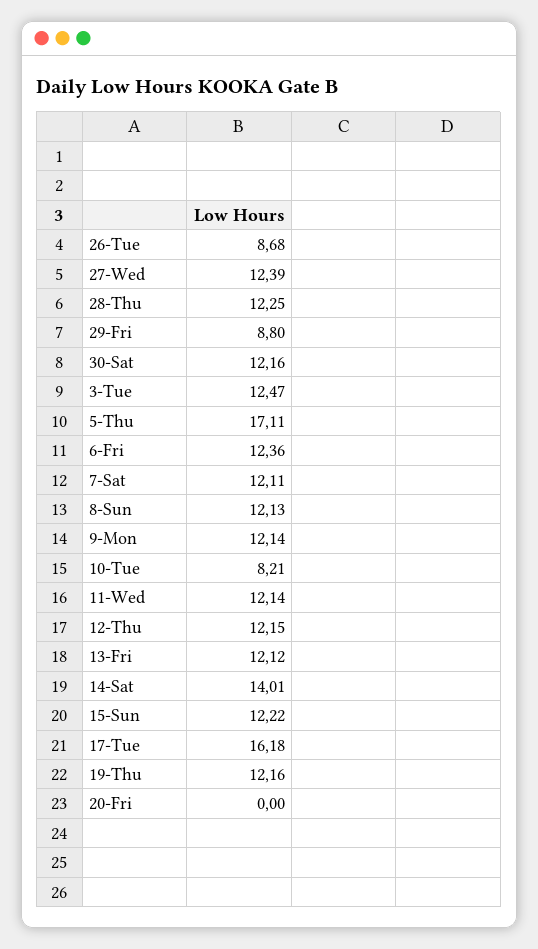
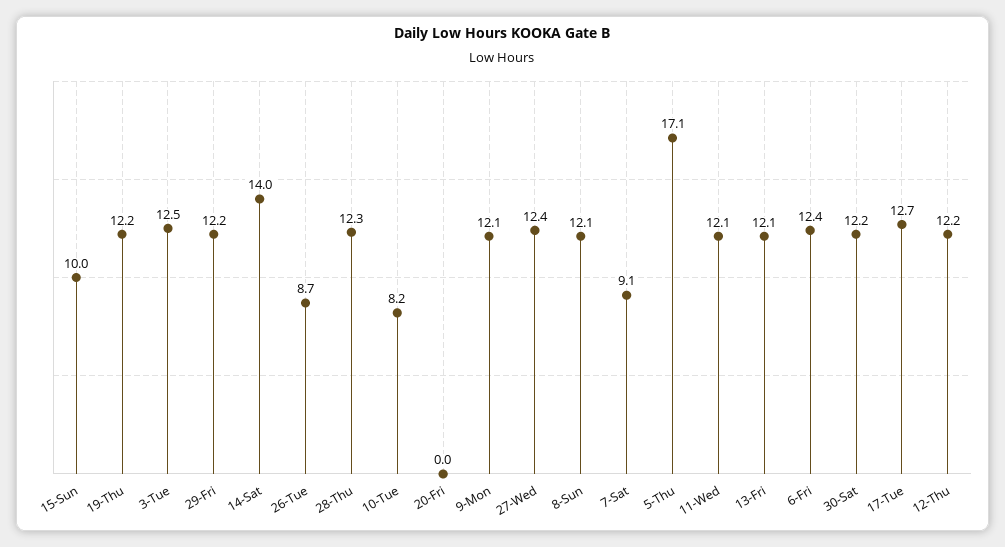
29-Fri: 8.8 -> 12.2
7-Sat: 12.11 -> 9.1
15-Sun: 12.22 -> 10
17-Tue: 16.18 -> 12.7

